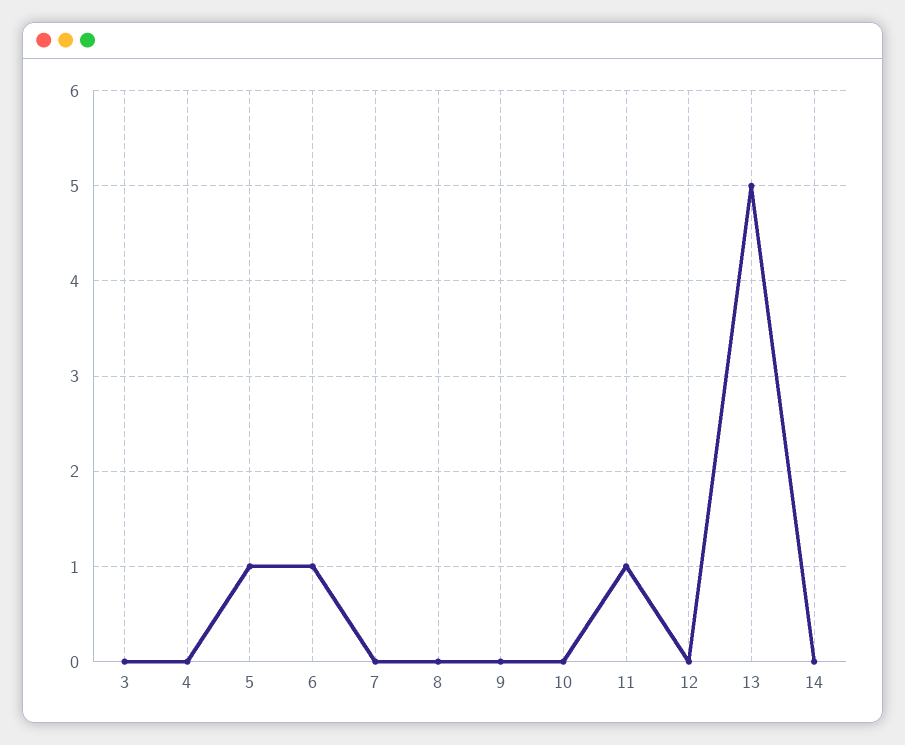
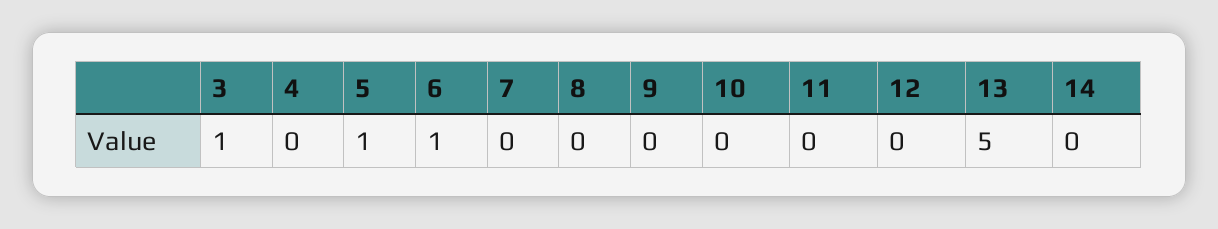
3: 0 -> 1
11: 1 -> 0

